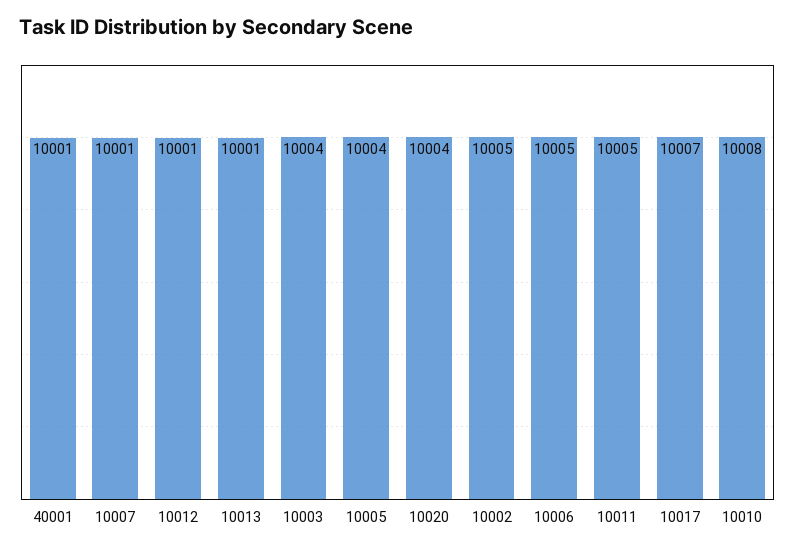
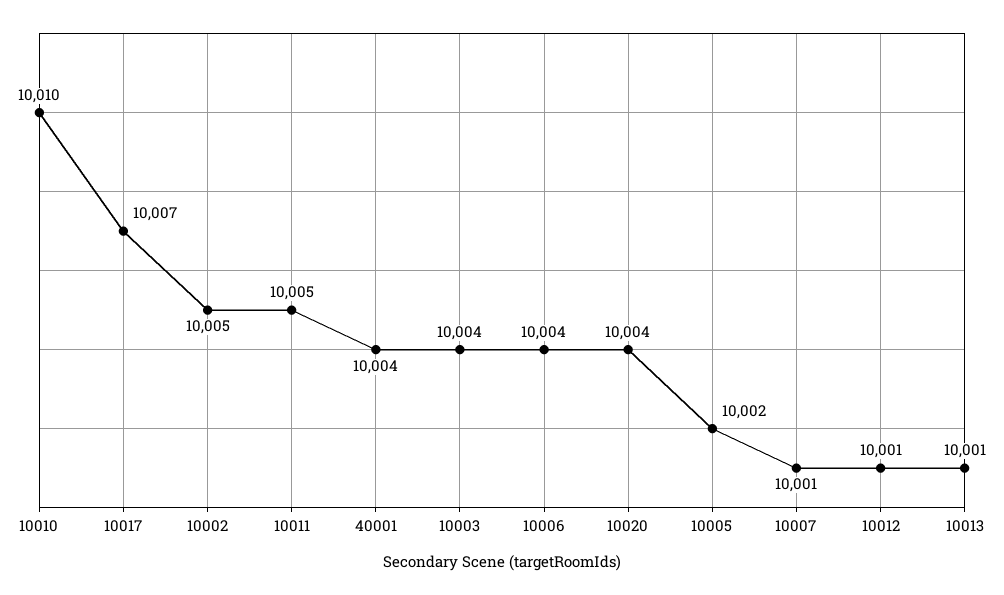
40001: 10001 -> 10004
10005: 10004 -> 10002
10006: 10005 -> 10004
10010: 10008 -> 10010

